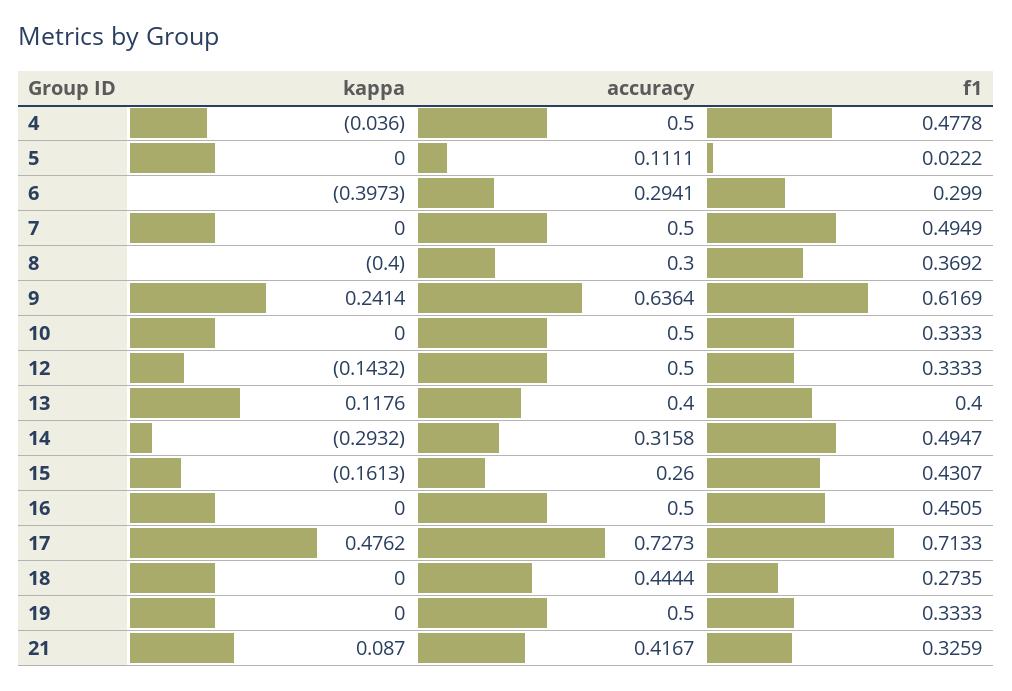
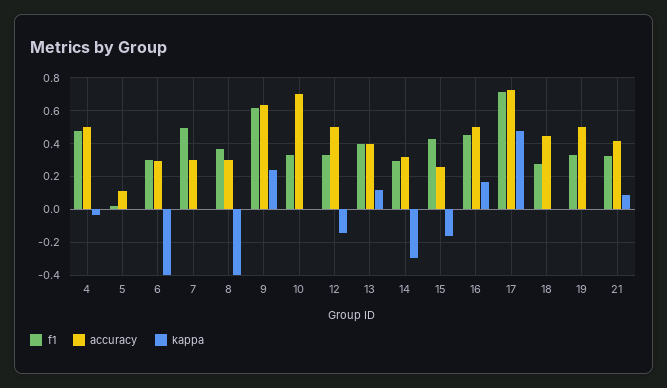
accuracy, 7: 0.5 -> 0.3
accuracy, 10: 0.5 -> 0.7
f1, 14: 0.4947 -> 0.3
kappa, 16: 0 -> 0.15

